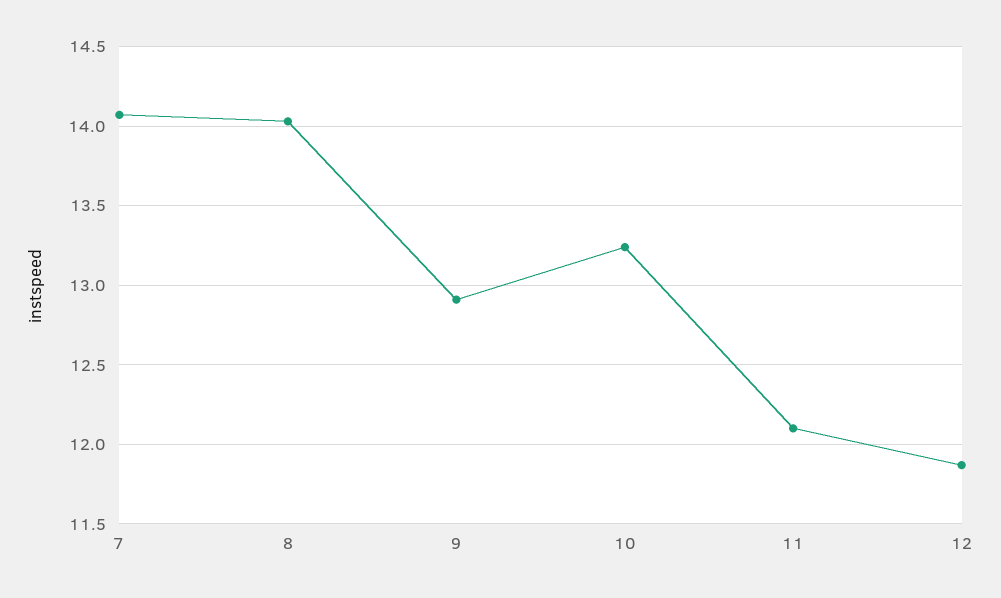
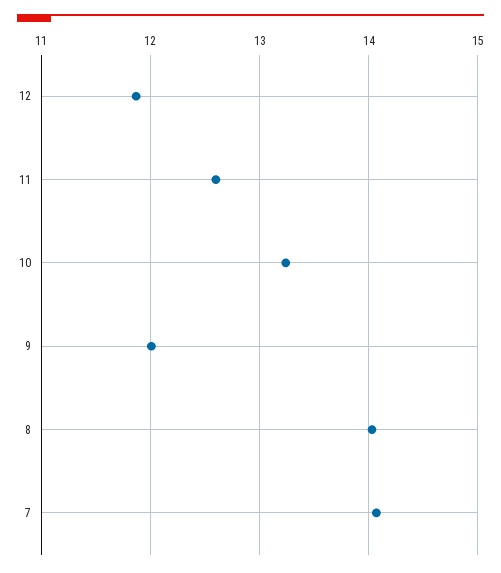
9: 12.9 -> 12
11: 12.1 -> 12.6

